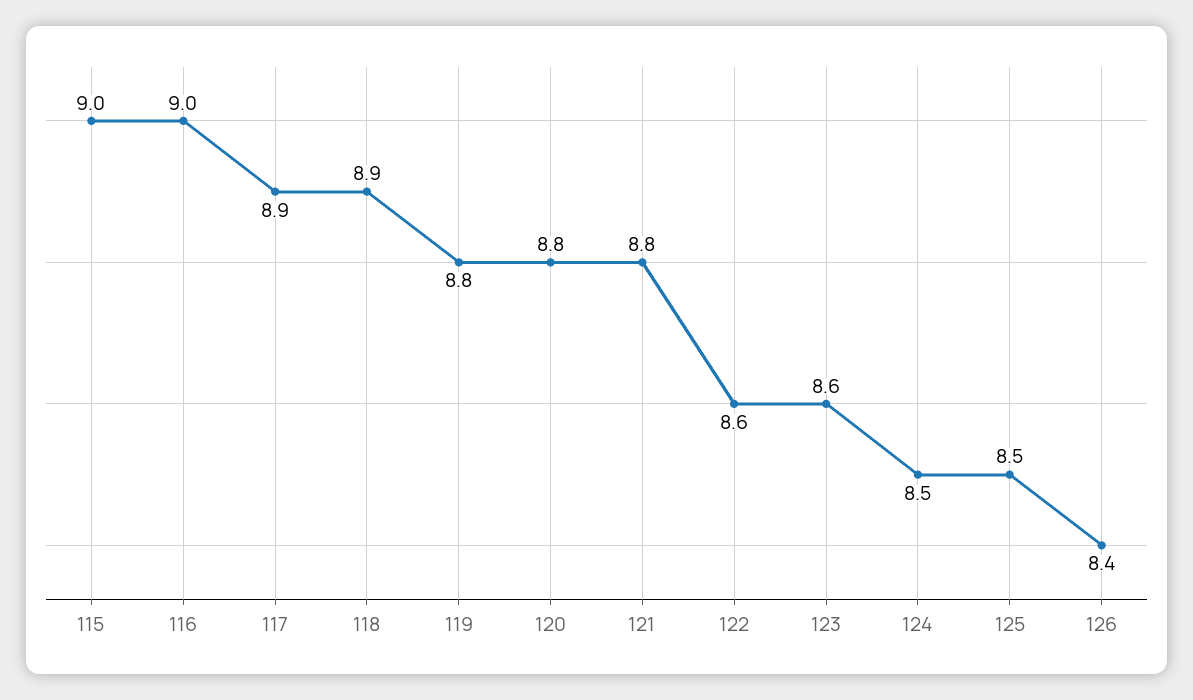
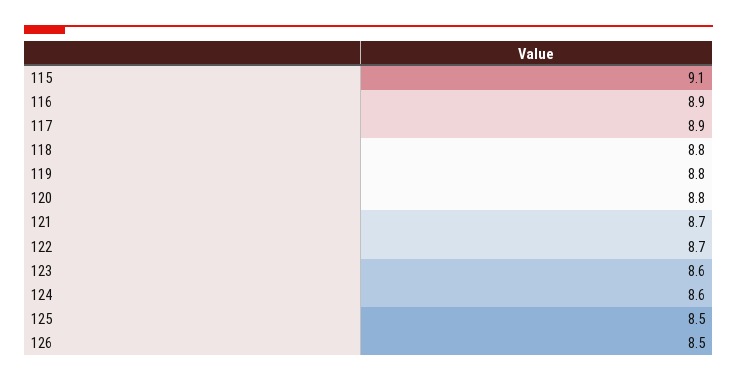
115: 9 -> 9.1
116: 9 -> 8.9
118: 8.9 -> 8.8
121: 8.8 -> 8.7
122: 8.6 -> 8.7
124: 8.5 -> 8.6
126: 8.4 -> 8.5

